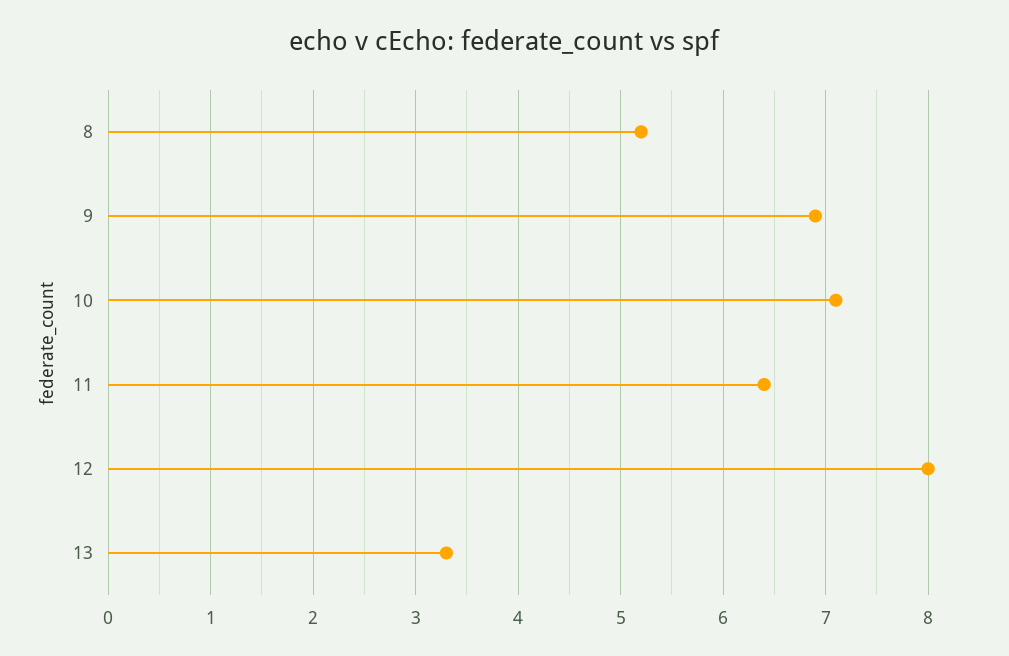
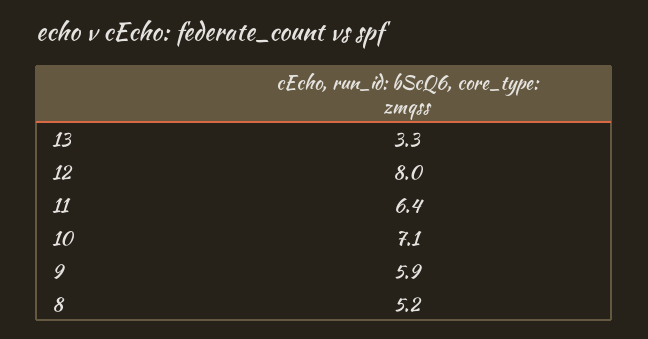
9: 6.9 -> 5.9

